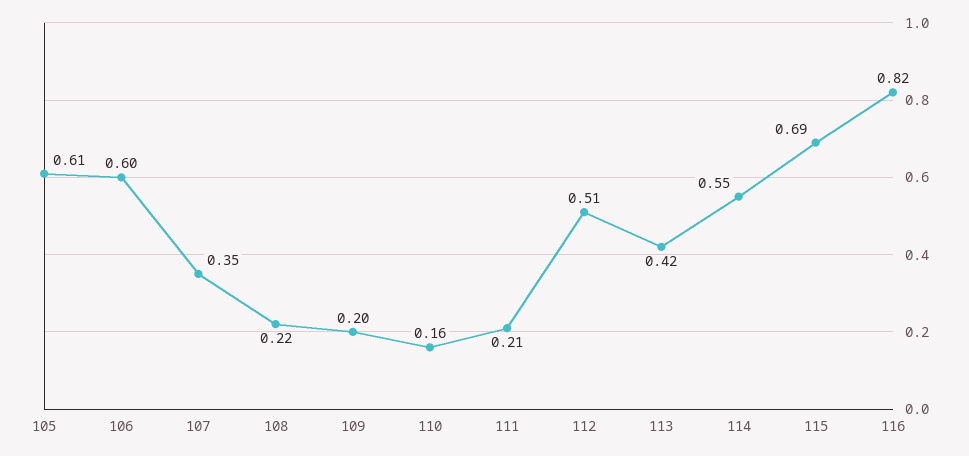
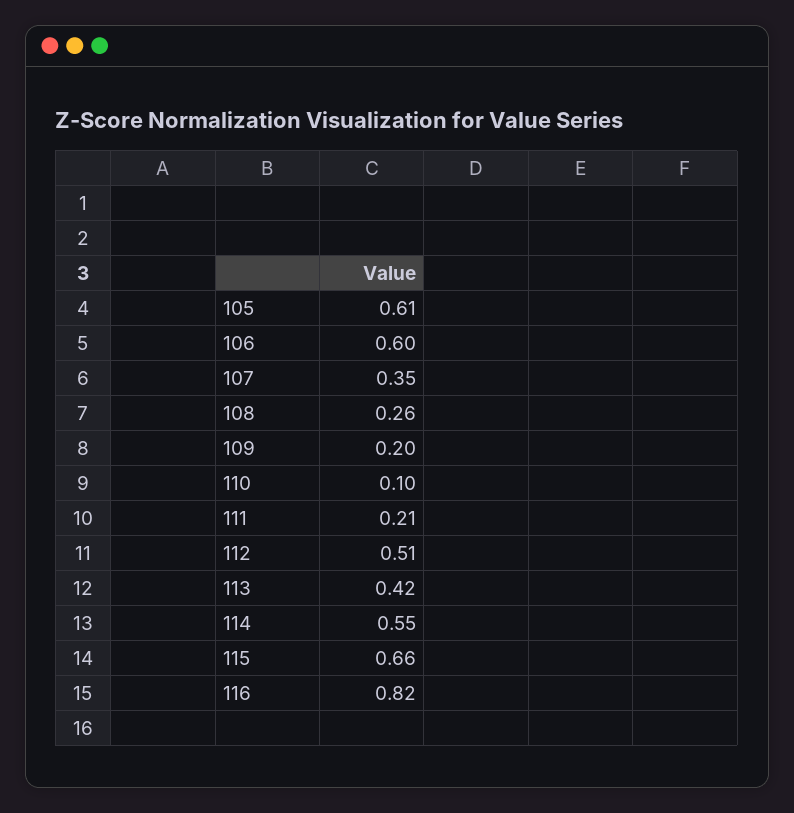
108: 0.22 -> 0.26
110: 0.16 -> 0.1
115: 0.69 -> 0.66

